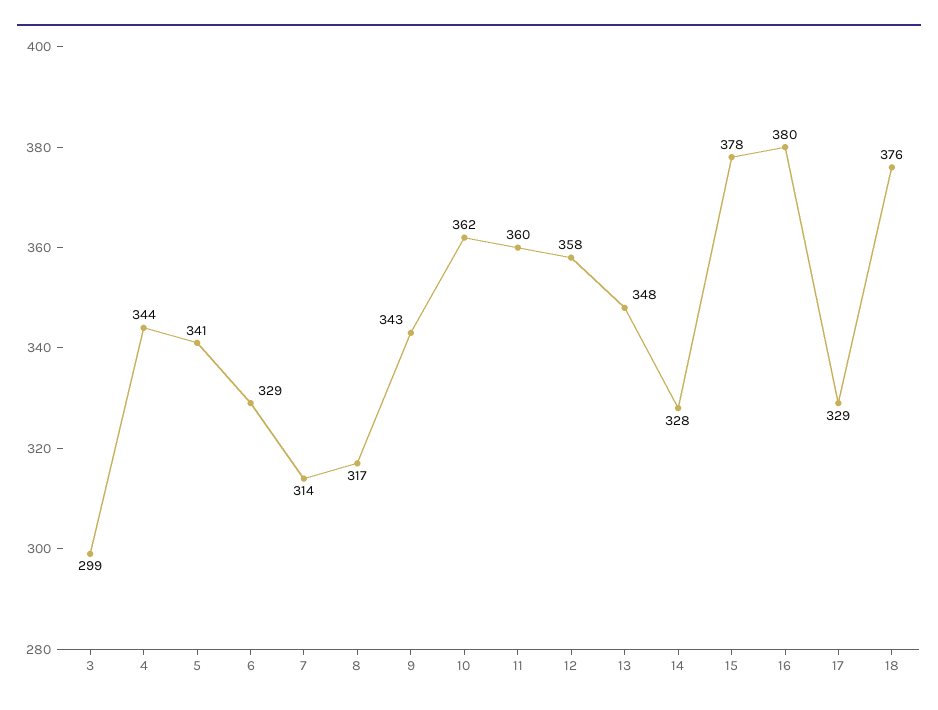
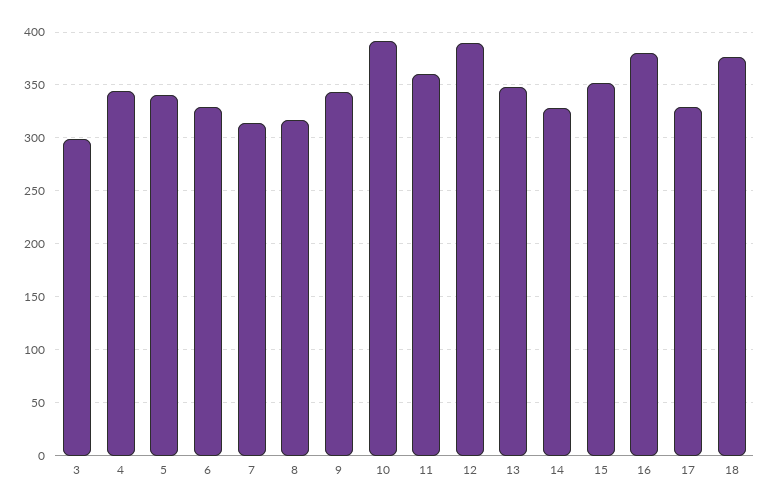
10: 362 -> 390
12: 358 -> 390
15: 378 -> 350

